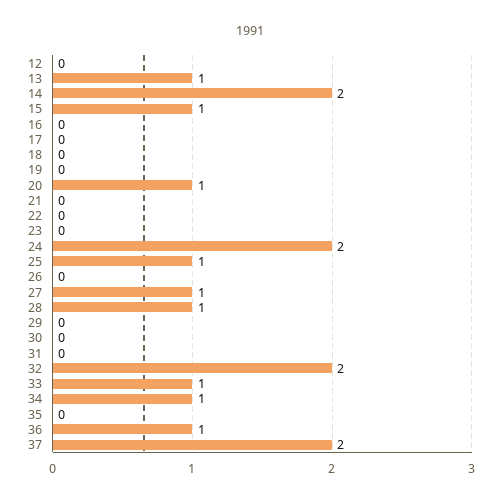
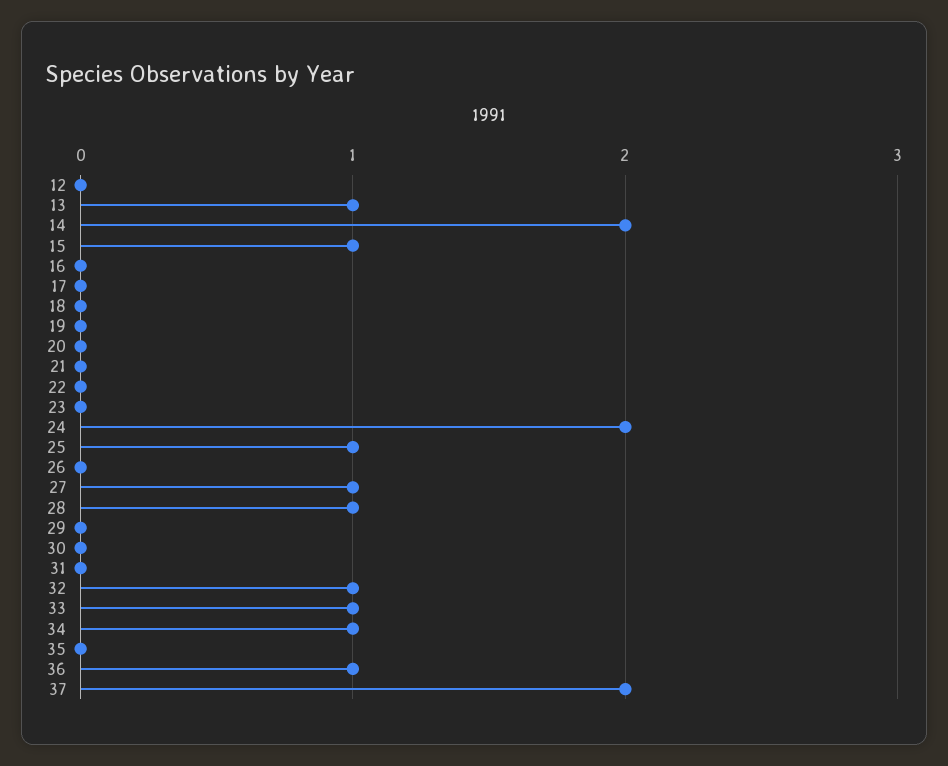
20: 1 -> 0
32: 2 -> 1

